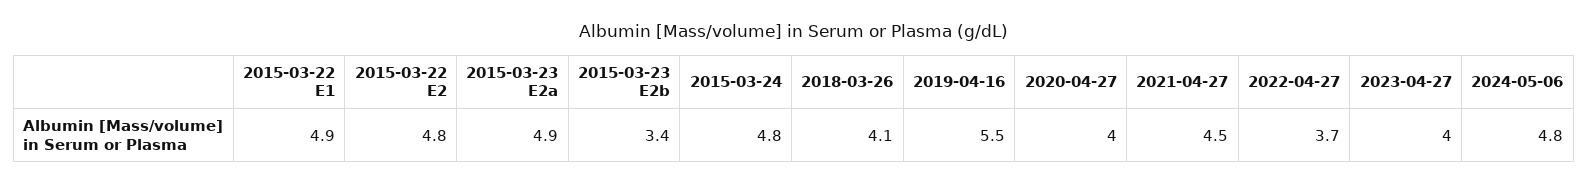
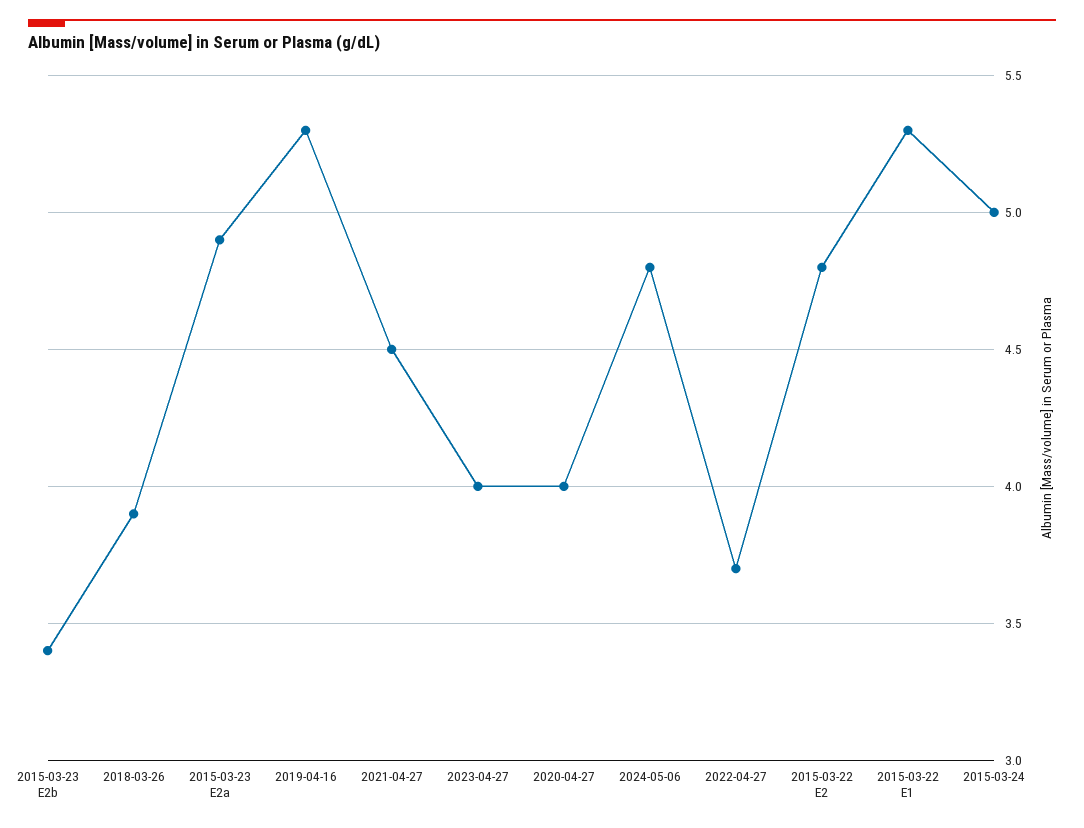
2015-03-22 E1: 4.9 -> 5.3
2015-03-24: 4.8 -> 5
2018-03-26: 4.1 -> 3.9
2019-04-16: 5.5 -> 5.3

